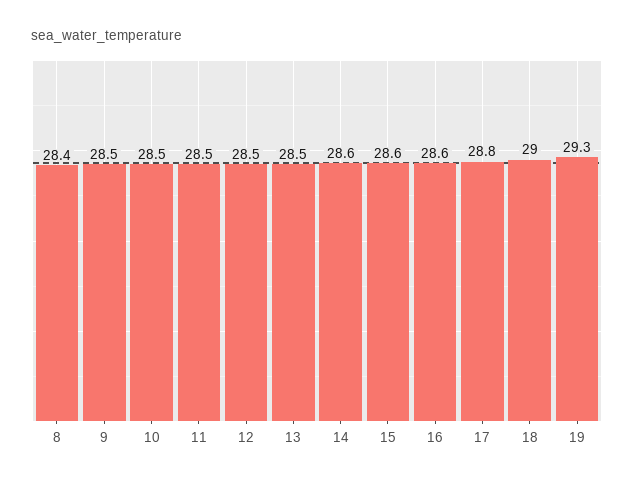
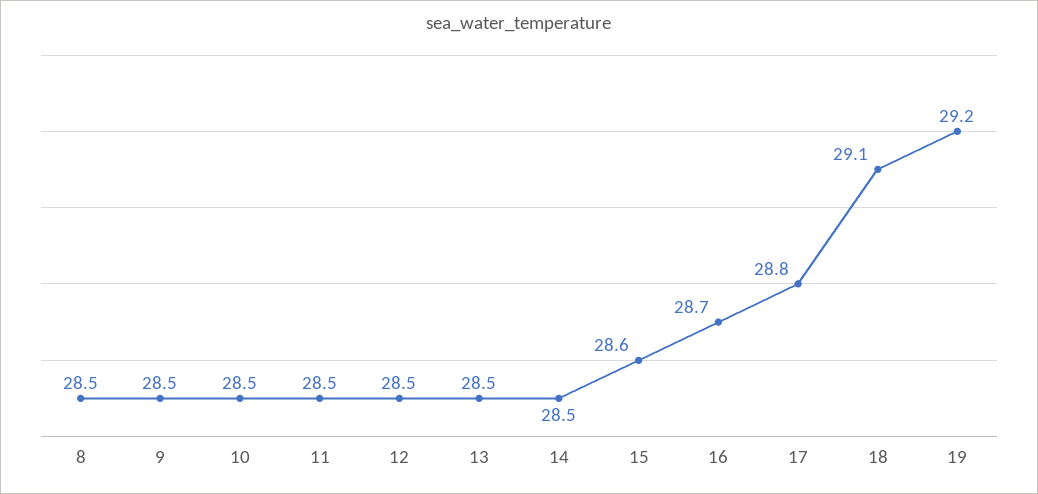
8: 28.4 -> 28.5
14: 28.6 -> 28.5
16: 28.6 -> 28.7
18: 29 -> 29.1
19: 29.3 -> 29.2

